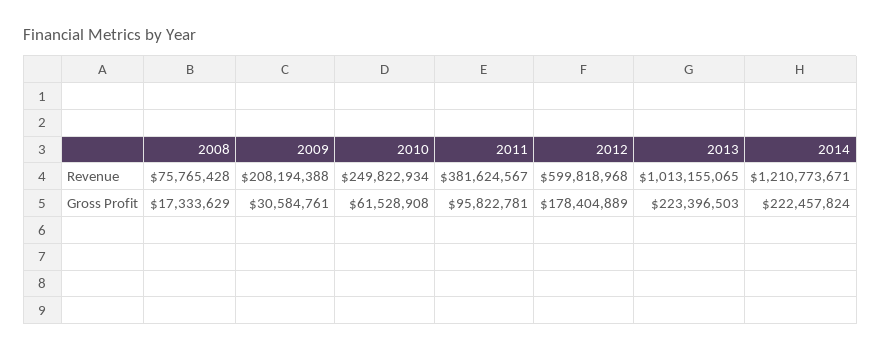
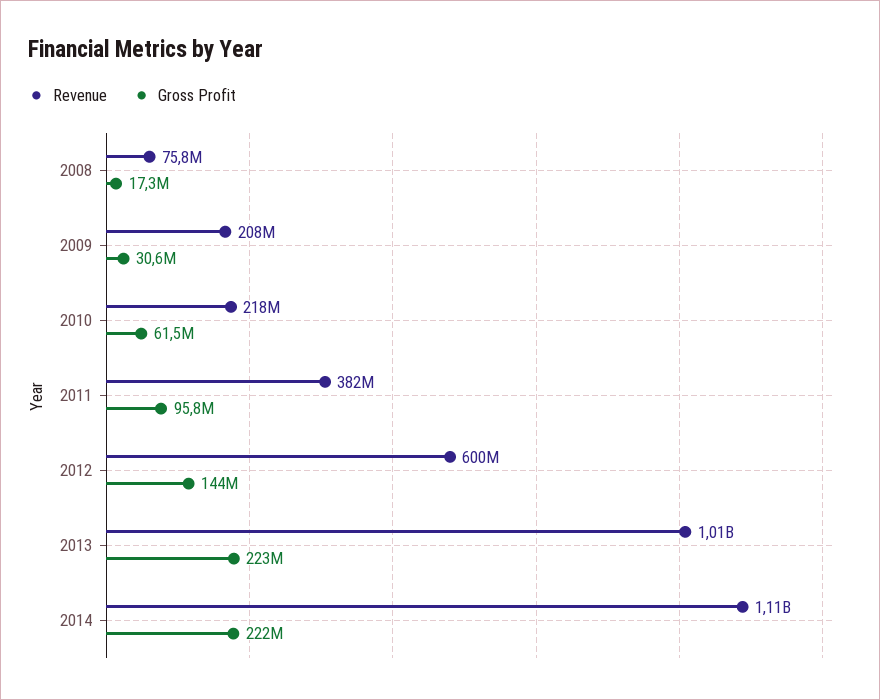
Revenue, 2010: 249822934 -> 218000000
Revenue, 2014: 1210773671 -> 1110000000
Gross Profit, 2012: 178404889 -> 144000000

